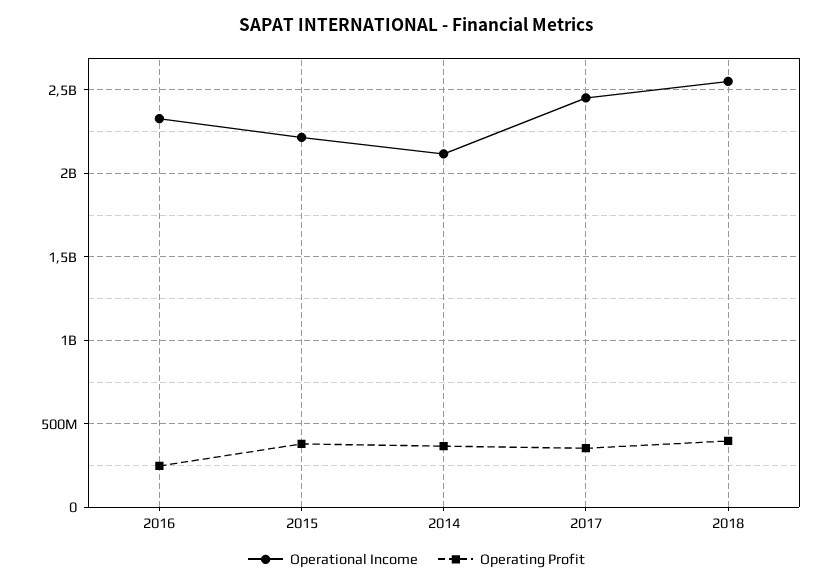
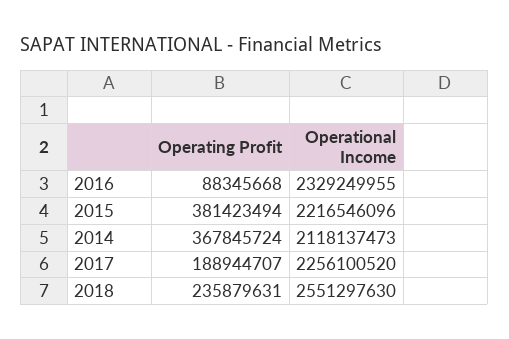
Operating Profit, 2016: 250000000 -> 88345668
Operational Income, 2017: 2450000000 -> 2256100520
Operating Profit, 2017: 350000000 -> 188944707
Operating Profit, 2018: 400000000 -> 235879631

